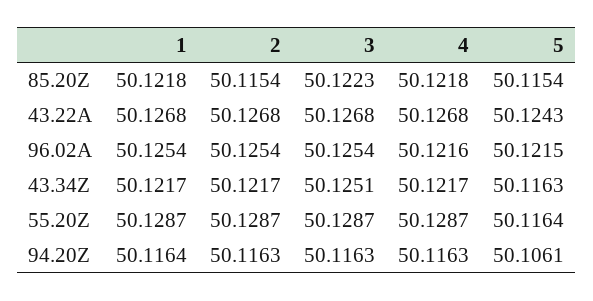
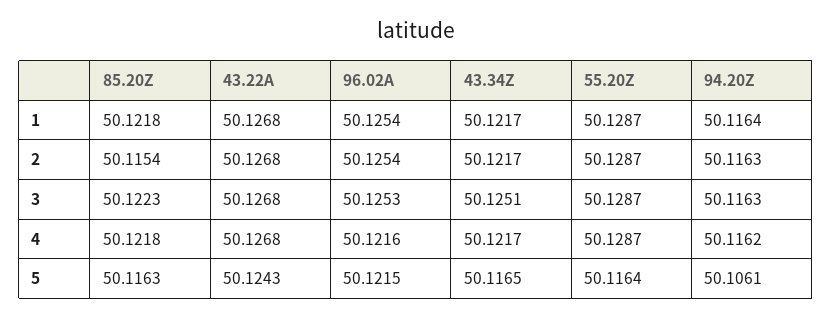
5, 85.20Z: 50.1154 -> 50.1163
3, 96.02A: 50.1254 -> 50.1253
5, 43.34Z: 50.1163 -> 50.1165
4, 94.20Z: 50.1163 -> 50.1162

